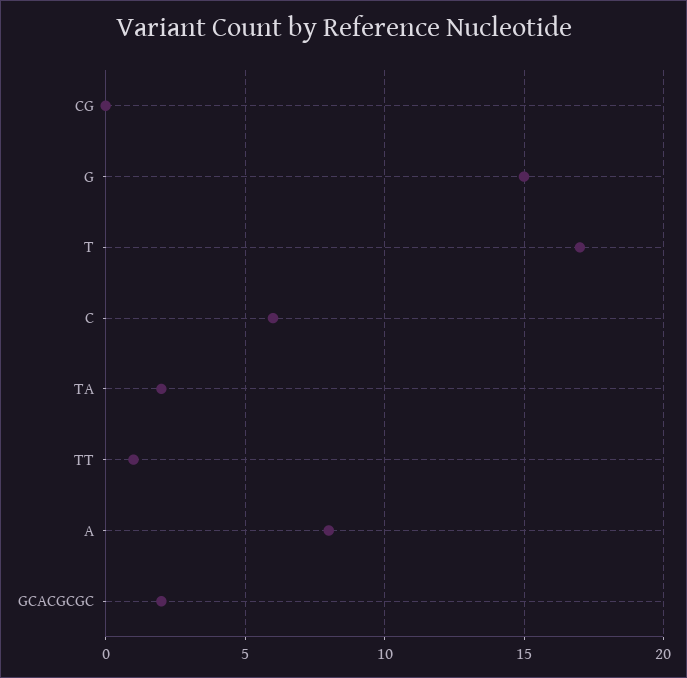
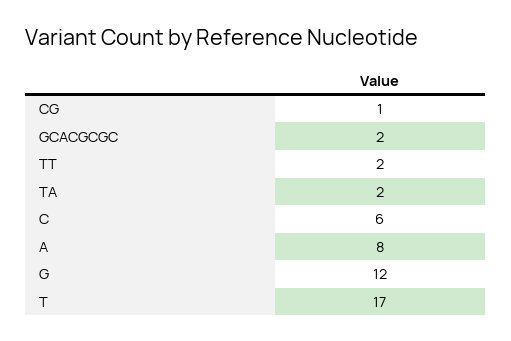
CG: 0 -> 1
G: 15 -> 12
TT: 1 -> 2

